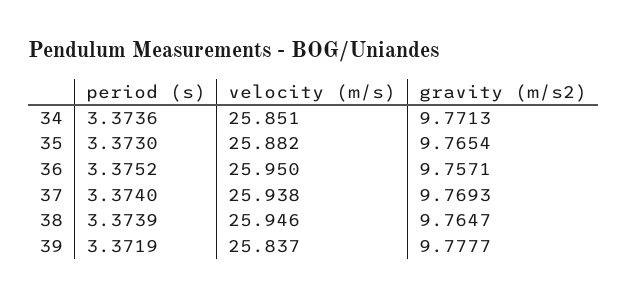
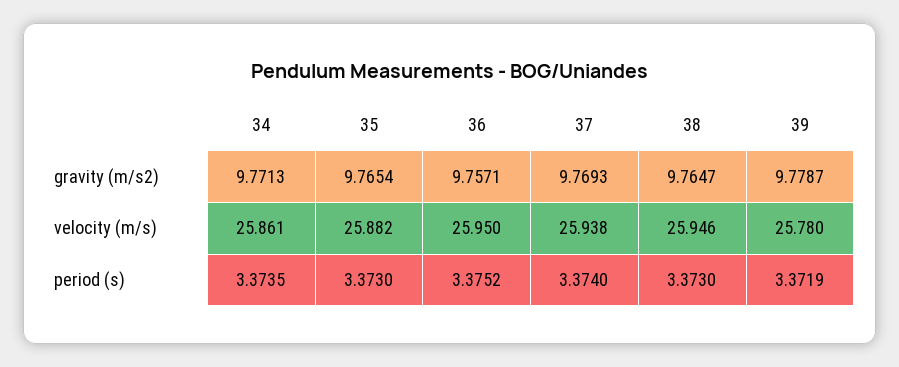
period (s), 34: 3.3736 -> 3.3735
velocity (m/s), 34: 25.851 -> 25.861
period (s), 38: 3.3739 -> 3.373
velocity (m/s), 39: 25.837 -> 25.78
gravity (m/s2), 39: 9.7777 -> 9.7787

